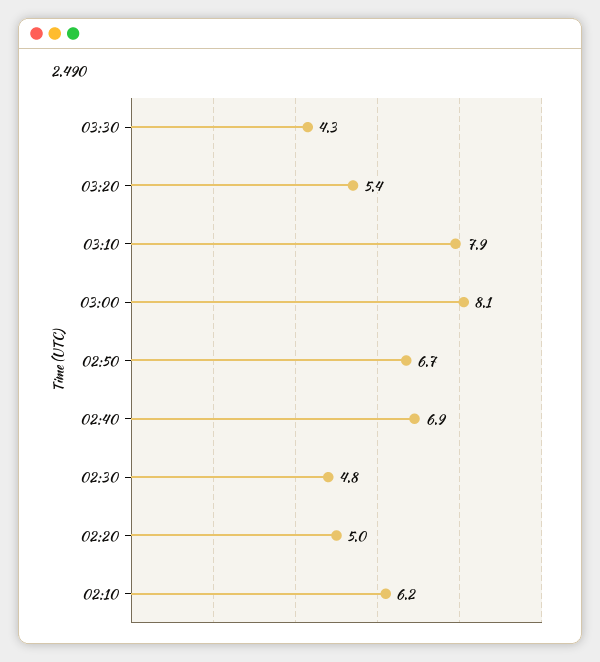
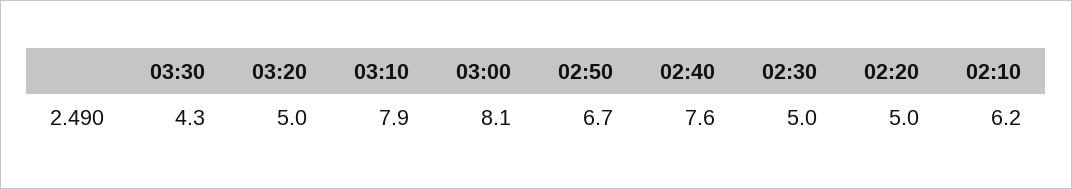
03:20: 5.4 -> 5
02:40: 6.9 -> 7.6
02:30: 4.8 -> 5

